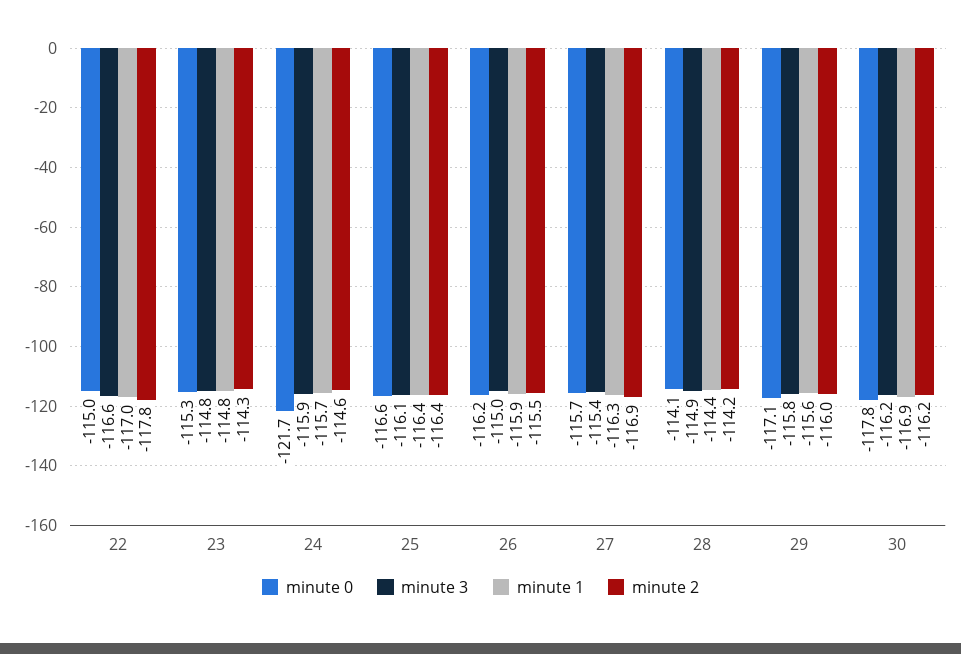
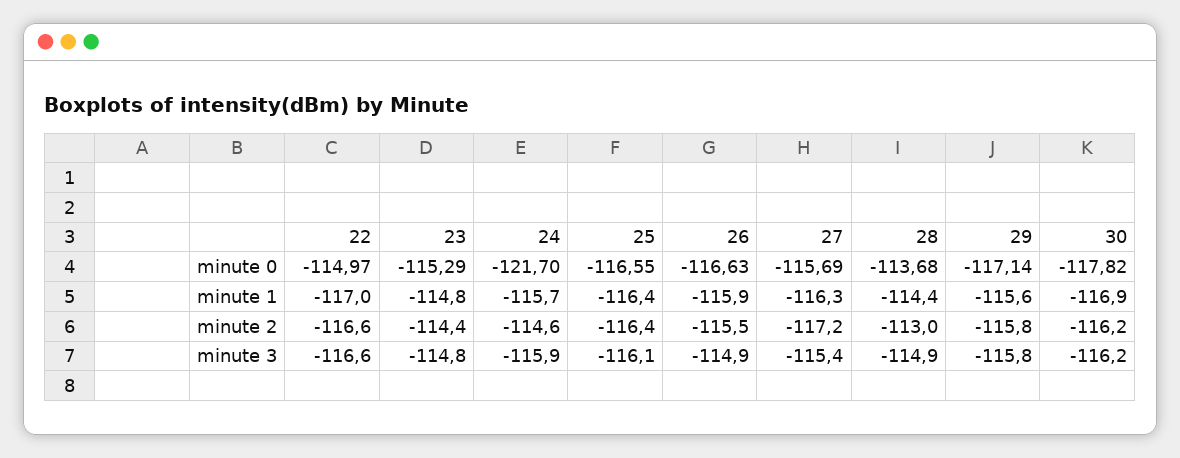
minute 2, 22: -117.8 -> -116.6
minute 2, 23: -114.3 -> -114.4
minute 0, 26: -116.2 -> -116.63
minute 3, 26: -115 -> -114.9
minute 2, 27: -116.9 -> -117.2
minute 0, 28: -114.1 -> -113.68
minute 2, 28: -114.2 -> -113
minute 2, 29: -116 -> -115.8

